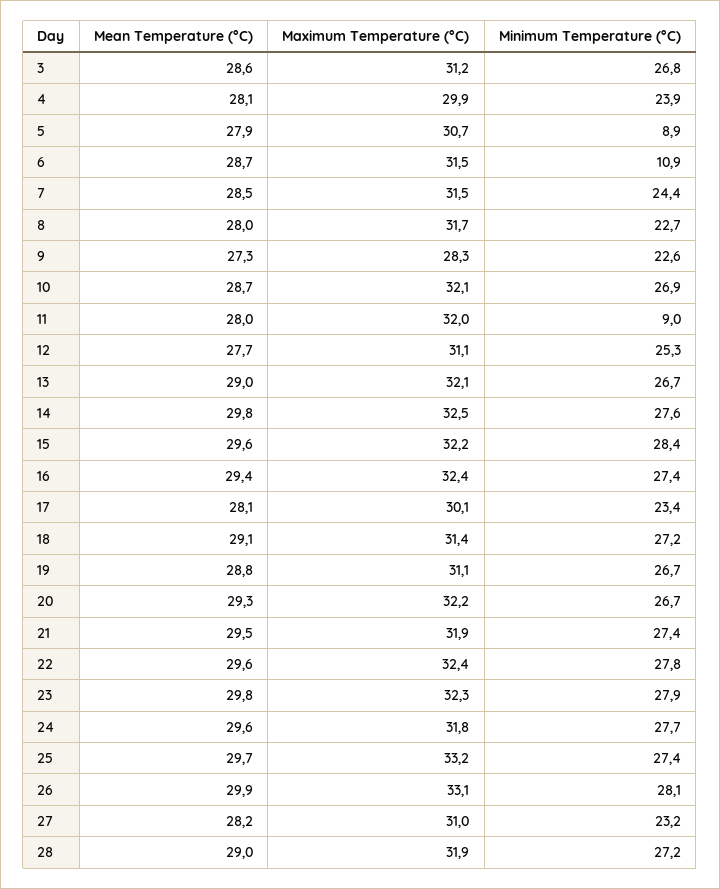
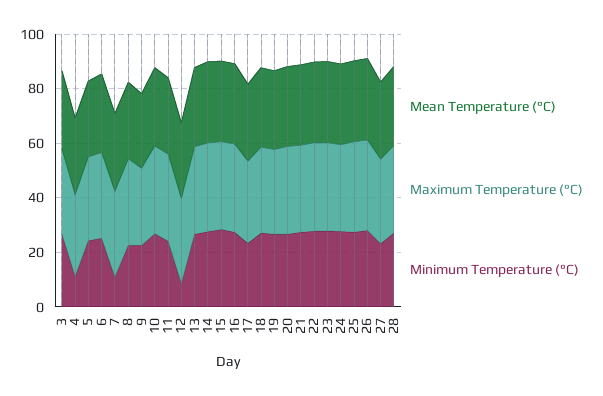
Minimum Temperature (°C), 4: 23.9 -> 10
Minimum Temperature (°C), 5: 8.9 -> 25
Minimum Temperature (°C), 6: 10.9 -> 25
Minimum Temperature (°C), 7: 24.4 -> 10
Minimum Temperature (°C), 11: 9 -> 25
Minimum Temperature (°C), 12: 25.3 -> 10

